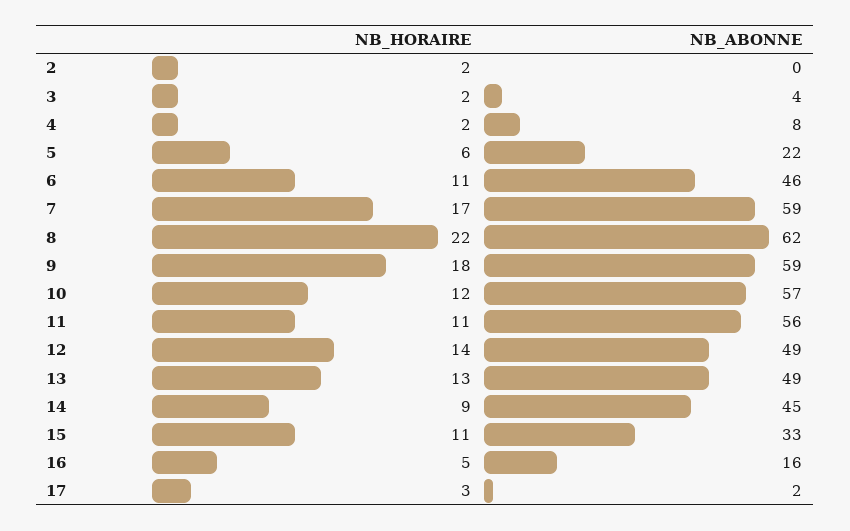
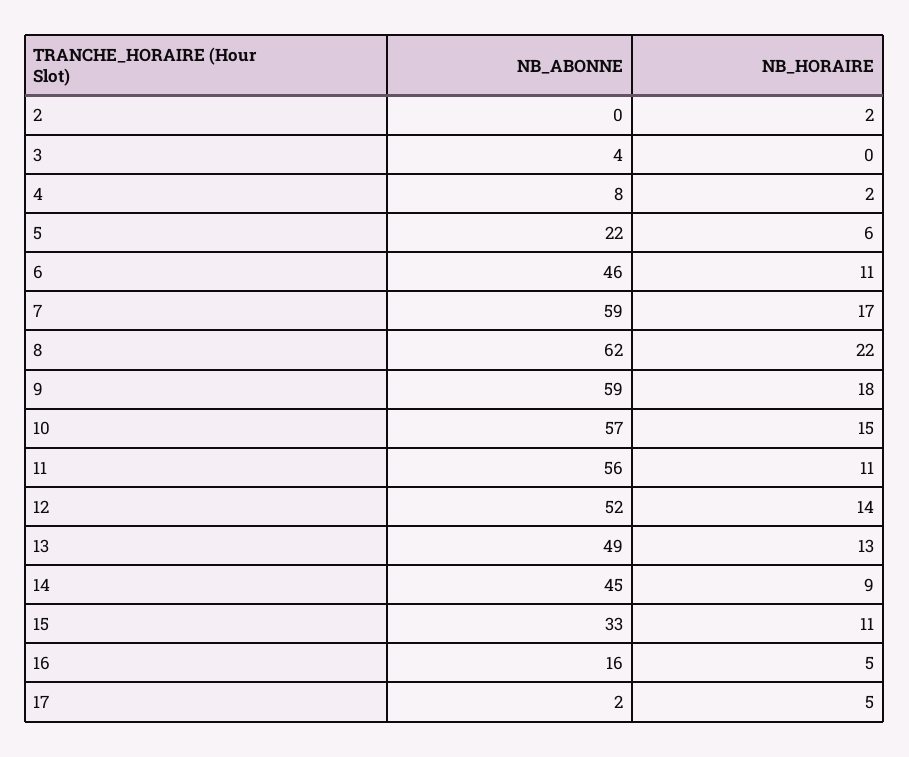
NB_HORAIRE, 3: 2 -> 0
NB_HORAIRE, 10: 12 -> 15
NB_ABONNE, 12: 49 -> 52
NB_HORAIRE, 17: 3 -> 5

